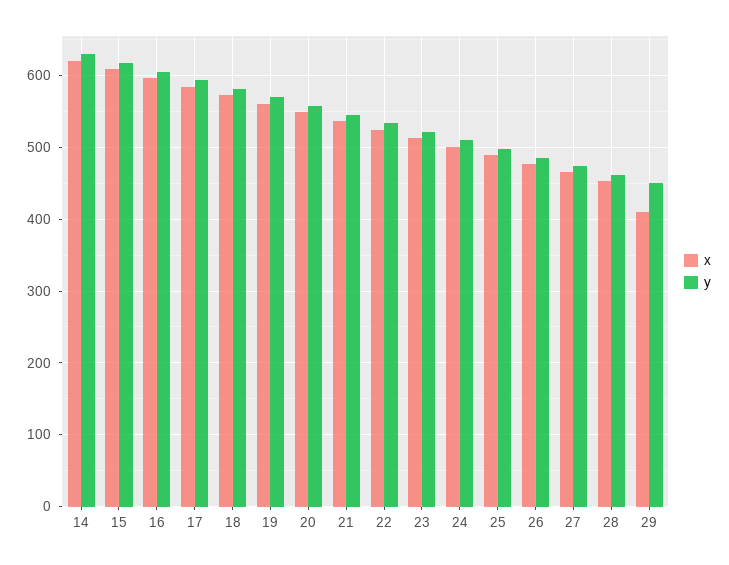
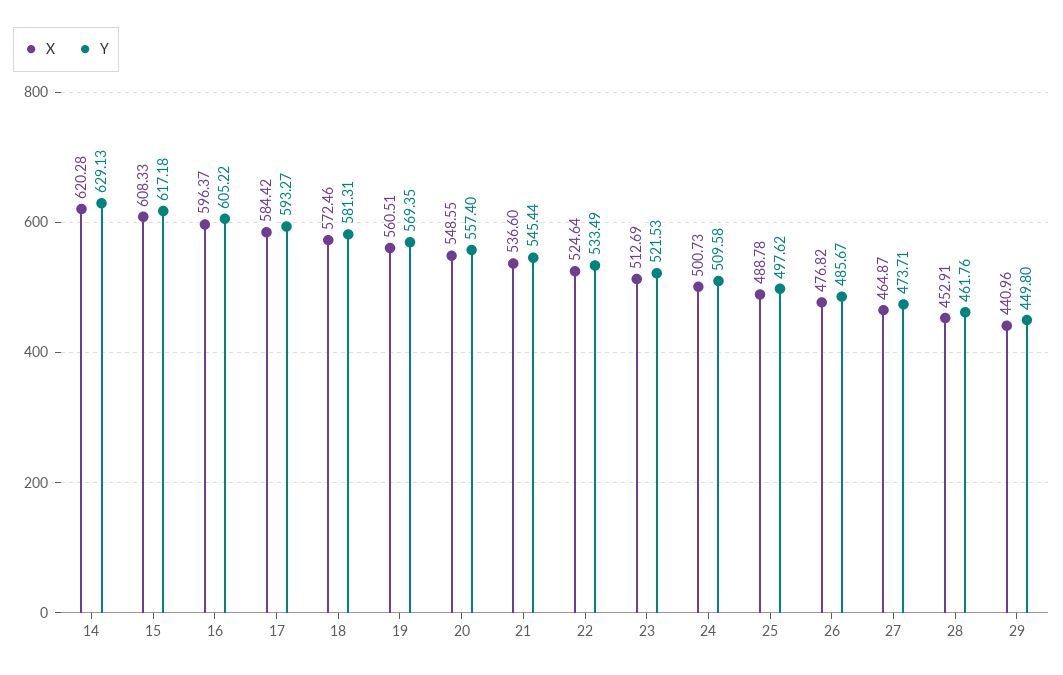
x, 29: 410 -> 440.96

